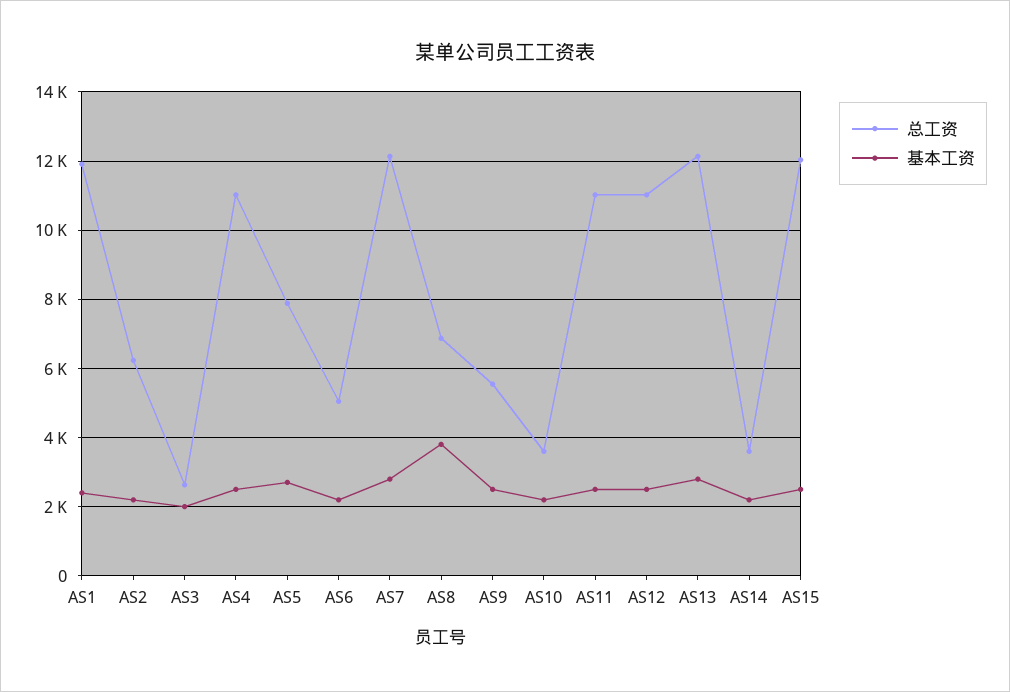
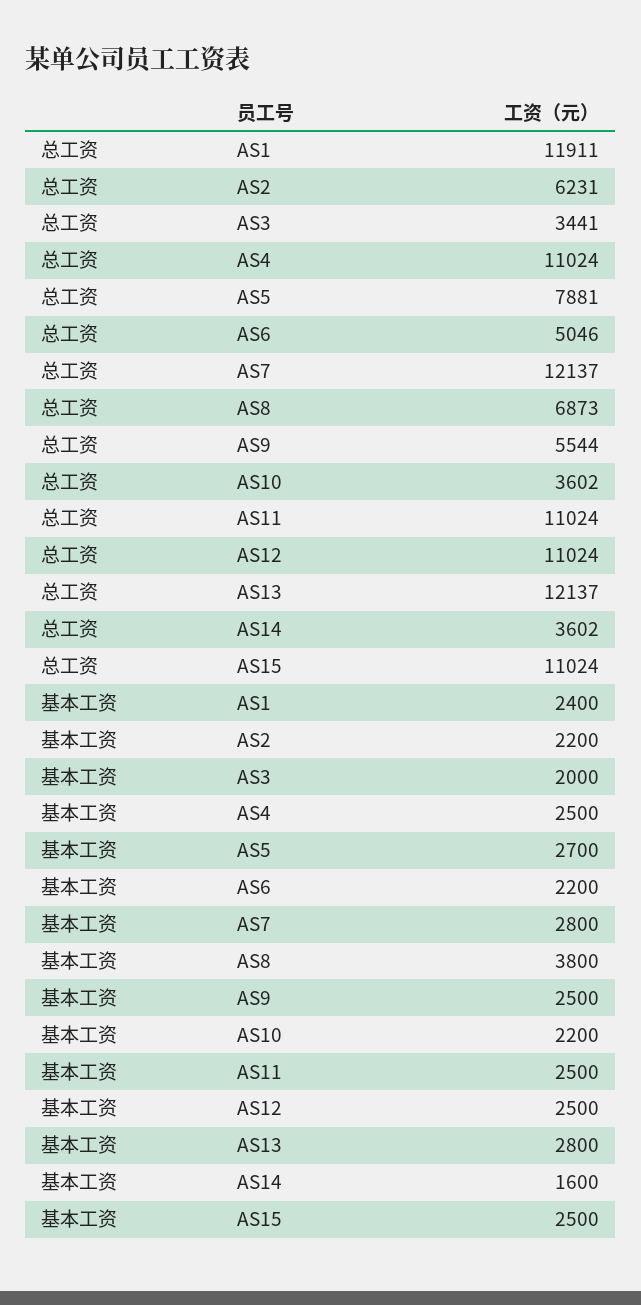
总工资, AS3: 2600 -> 3441
基本工资, AS14: 2200 -> 1600
总工资, AS15: 12000 -> 11024

